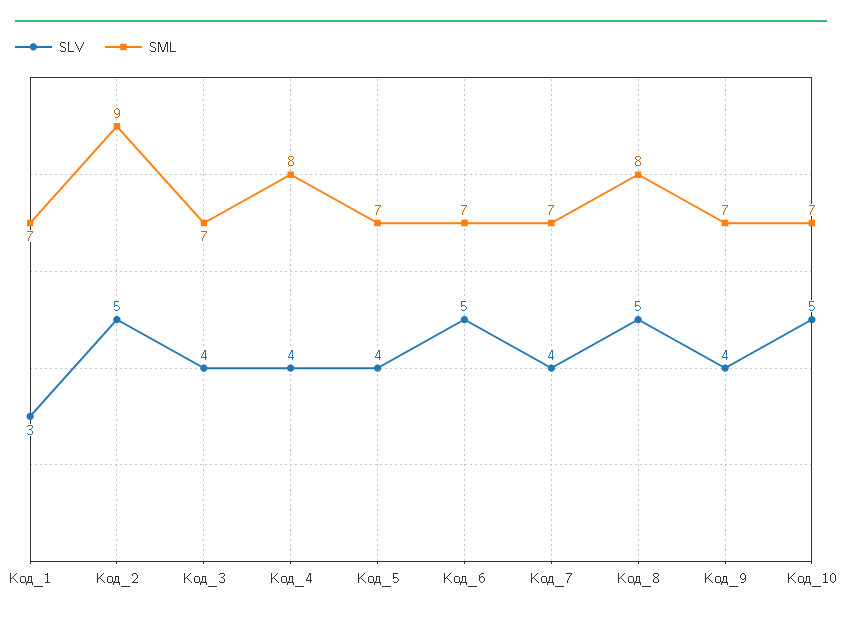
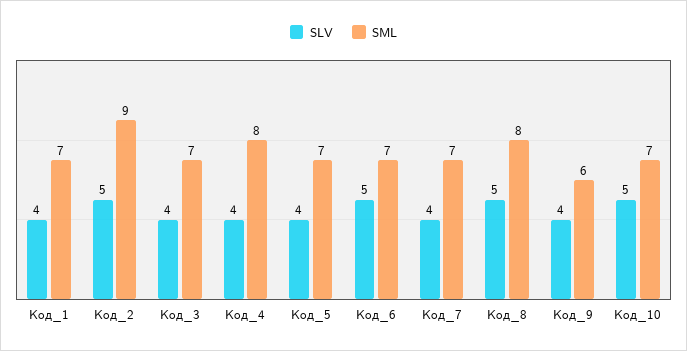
SLV, Код_1: 3 -> 4
SML, Код_9: 7 -> 6

